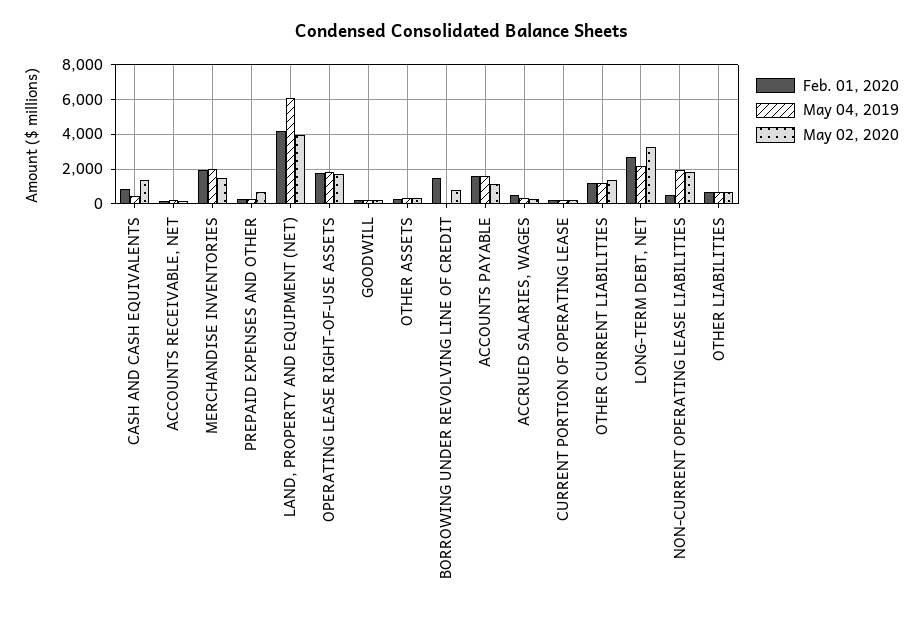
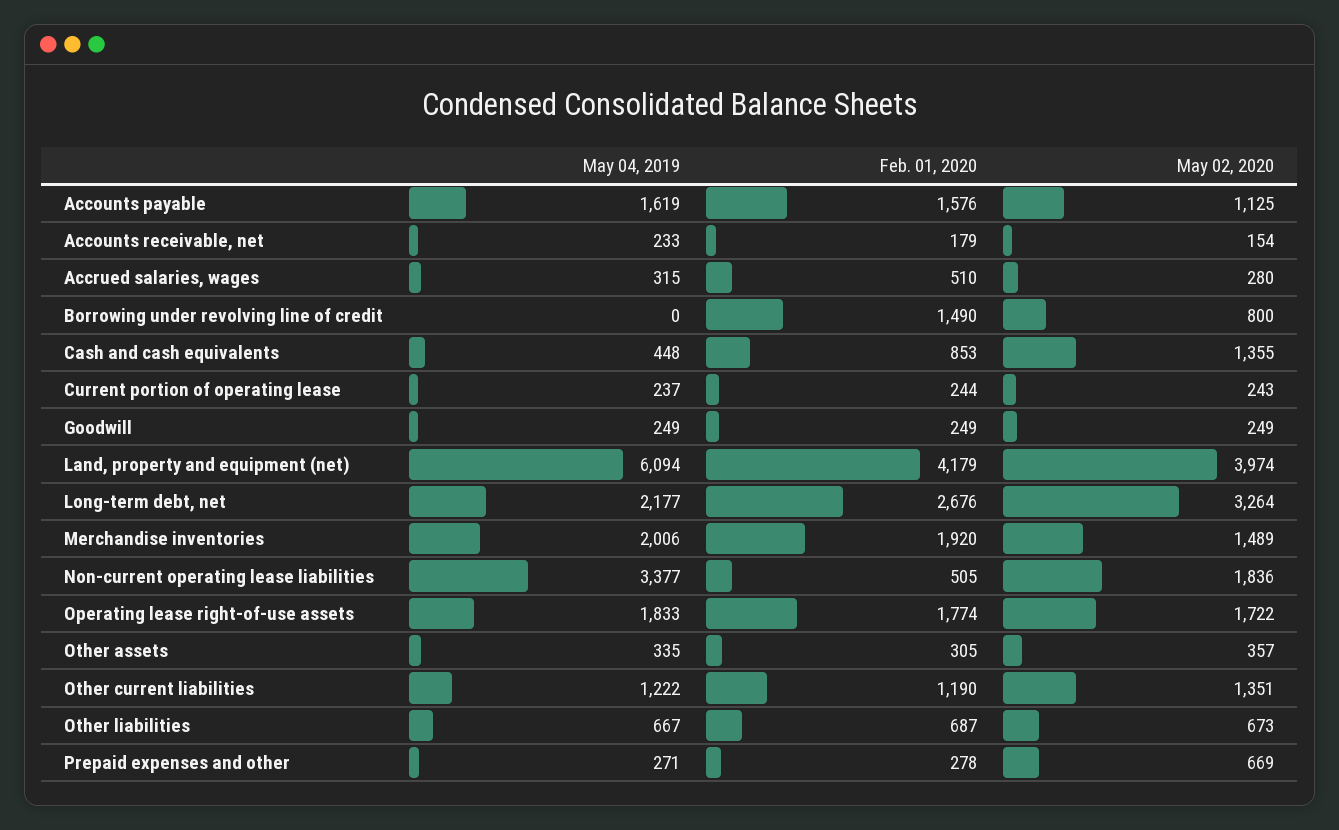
May 04, 2019, NON-CURRENT OPERATING LEASE LIABILITIES: 2000 -> 3377

